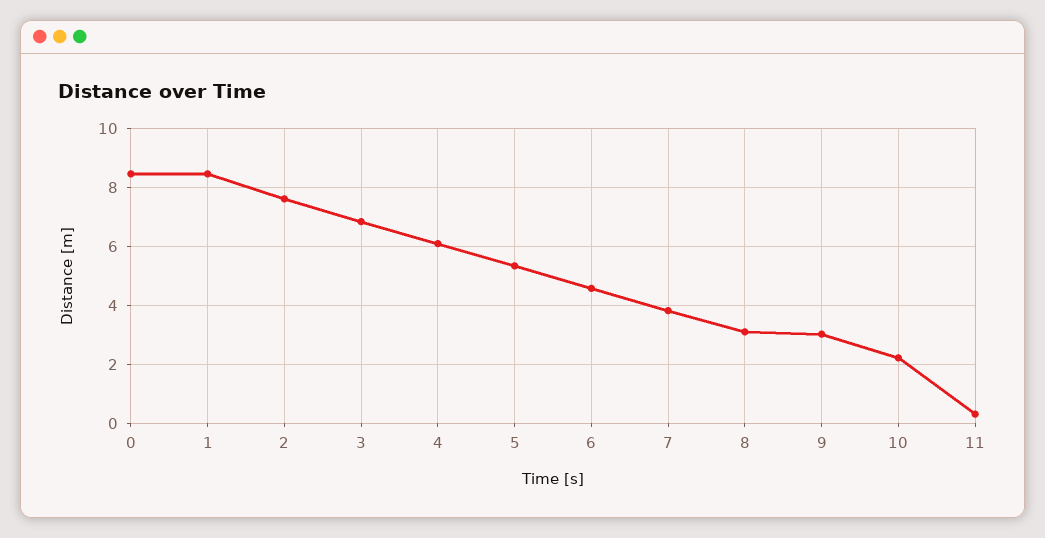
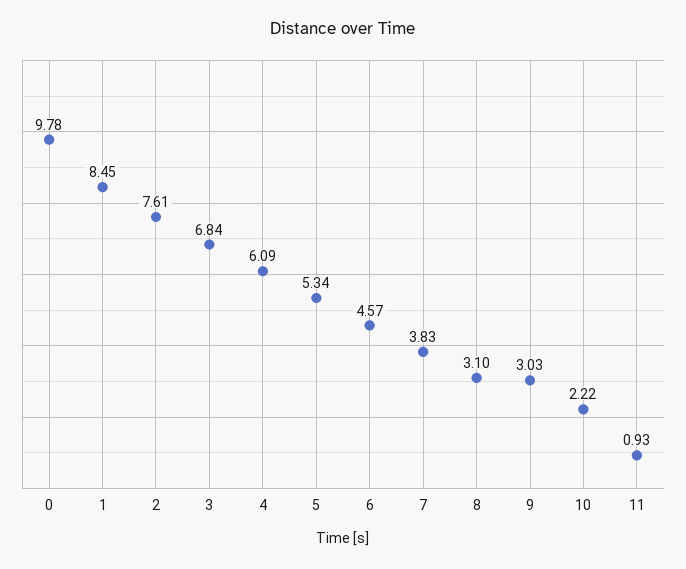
0: 8.5 -> 9.78
11: 0.25 -> 0.93

